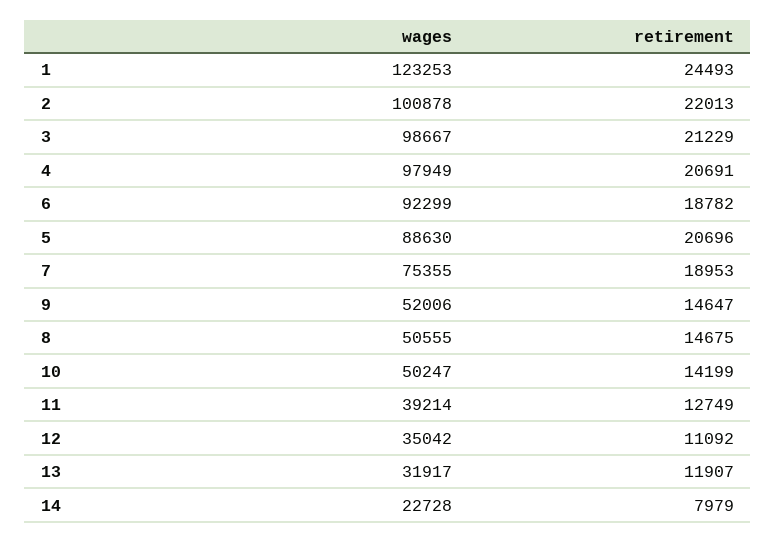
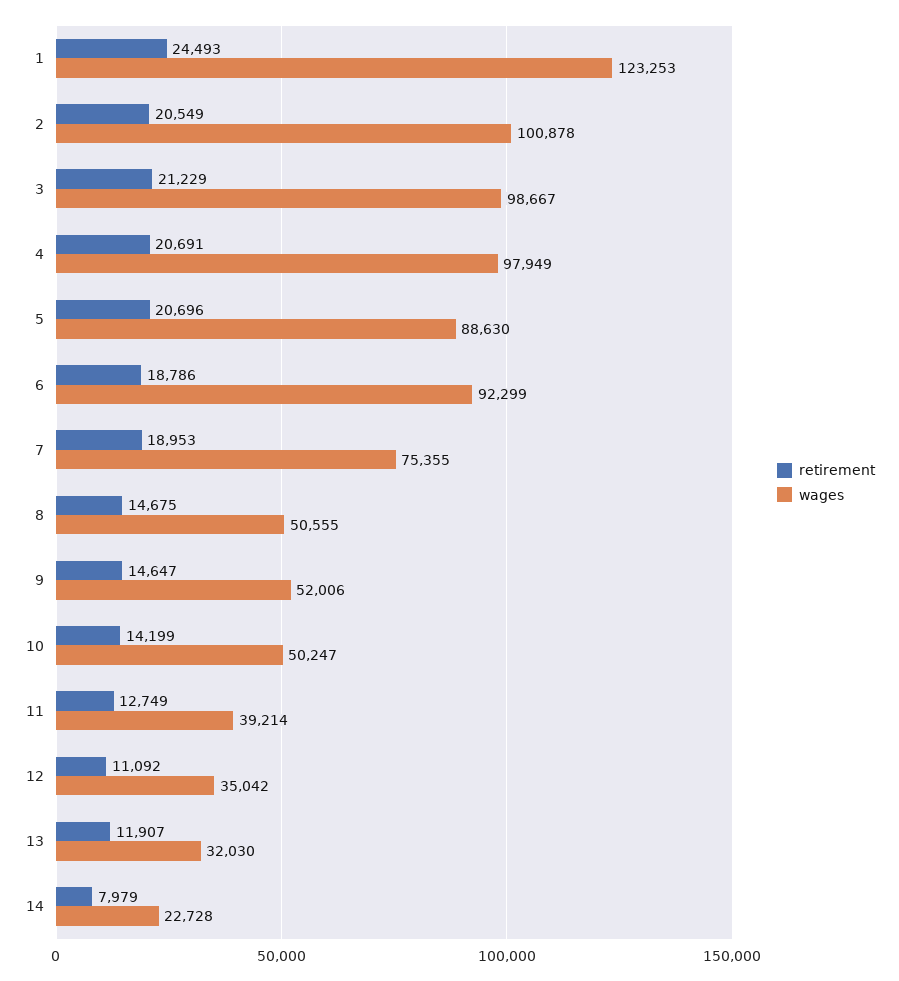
retirement, 2: 22013 -> 20549
retirement, 6: 18782 -> 18786
wages, 13: 31917 -> 32030

